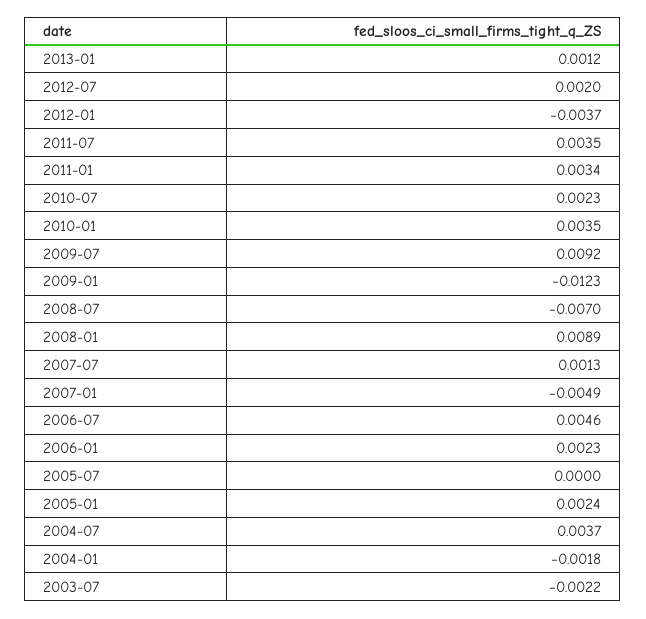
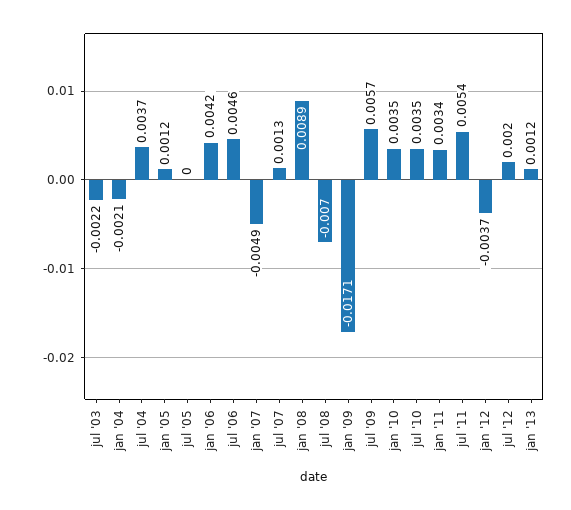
2011-07: 0.0035 -> 0.0054
2010-07: 0.0023 -> 0.0035
2009-07: 0.0092 -> 0.0057
2009-01: -0.0123 -> -0.0171
2006-01: 0.0023 -> 0.0042
2005-01: 0.0024 -> 0.0012
2004-01: -0.0018 -> -0.0021

